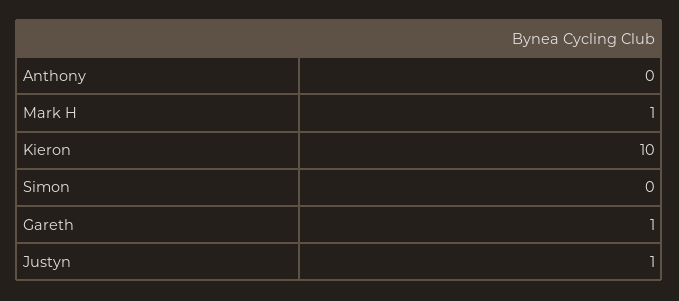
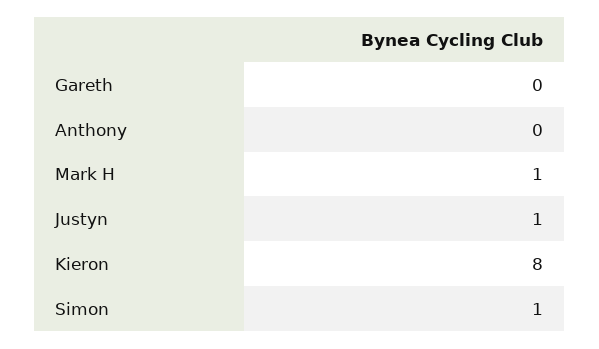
Kieron: 10 -> 8
Simon: 0 -> 1
Gareth: 1 -> 0

